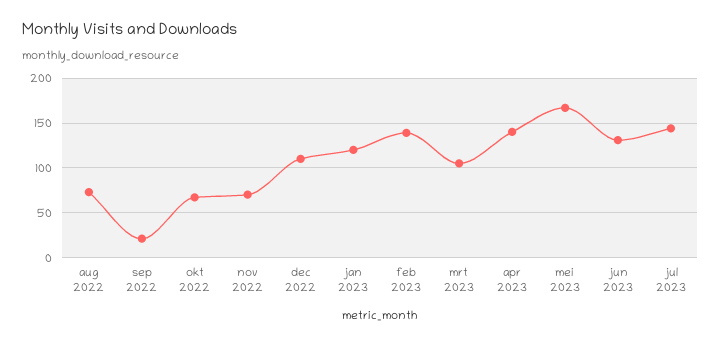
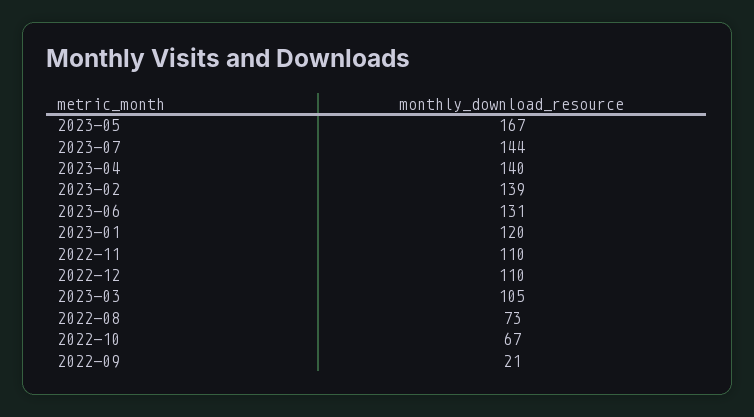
nov 2022: 70 -> 110

